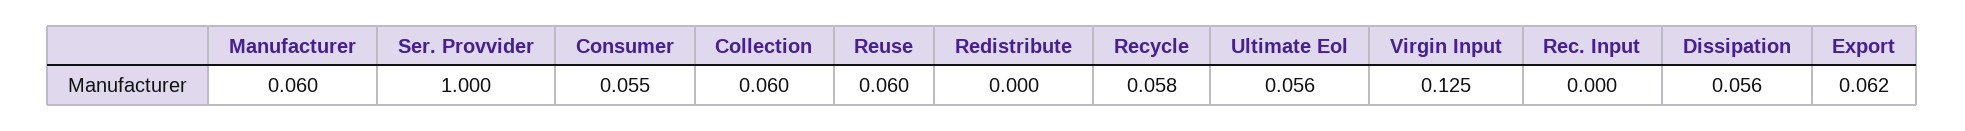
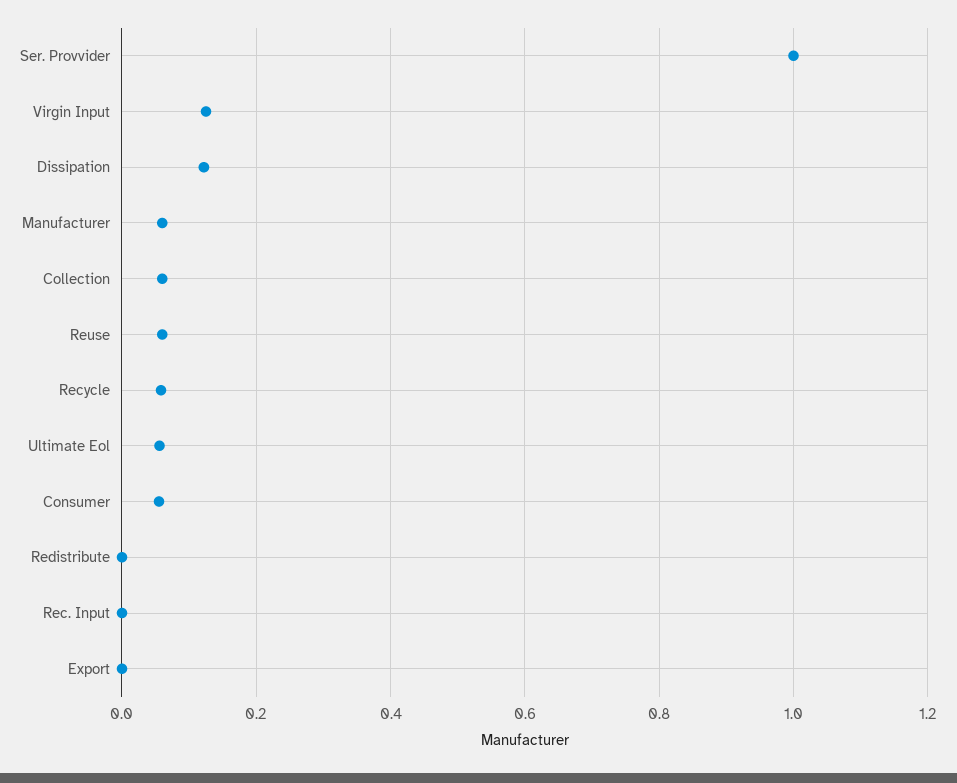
Dissipation: 0.056 -> 0.12
Export: 0.062 -> 0

